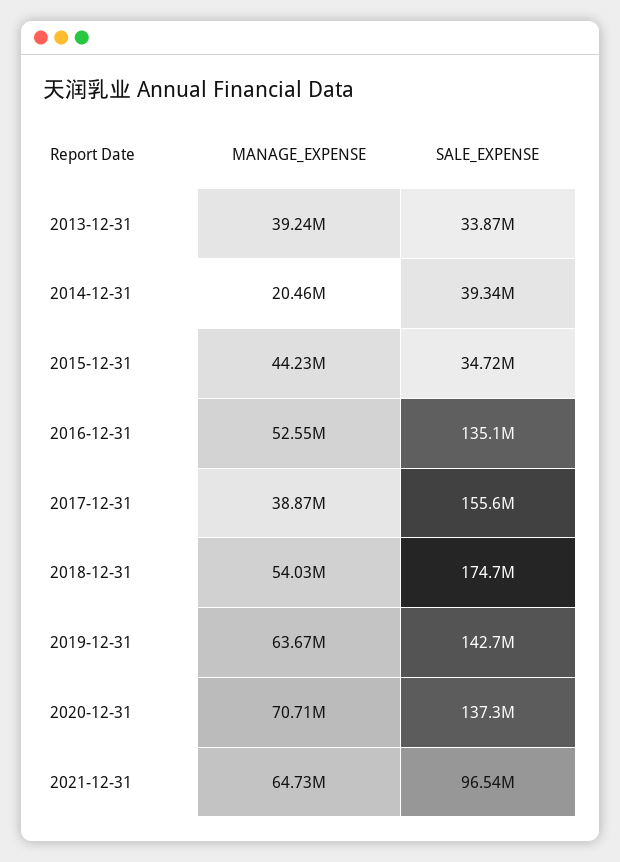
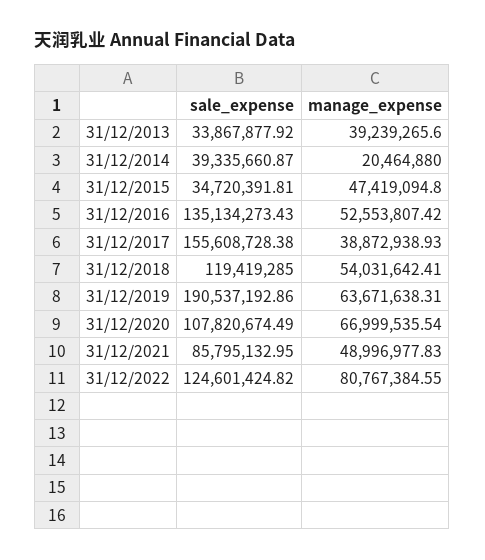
MANAGE_EXPENSE, 2015-12-31: 44230000 -> 47419094.8
SALE_EXPENSE, 2018-12-31: 174700000 -> 119419285
SALE_EXPENSE, 2019-12-31: 142700000 -> 190537192.86
MANAGE_EXPENSE, 2020-12-31: 70710000 -> 66999535.54
SALE_EXPENSE, 2020-12-31: 137300000 -> 107820674.49
MANAGE_EXPENSE, 2021-12-31: 64730000 -> 48996977.83
SALE_EXPENSE, 2021-12-31: 96540000 -> 85795132.95
SALE_EXPENSE, 31/12/2022: none -> 124601424.82
MANAGE_EXPENSE, 31/12/2022: none -> 80767384.55

